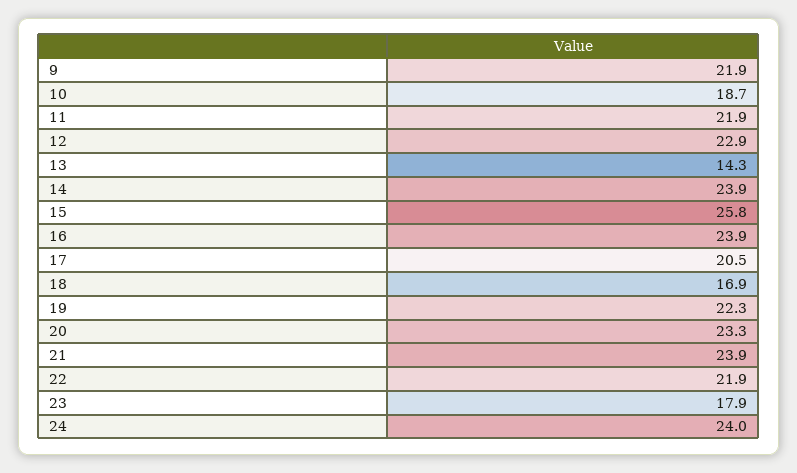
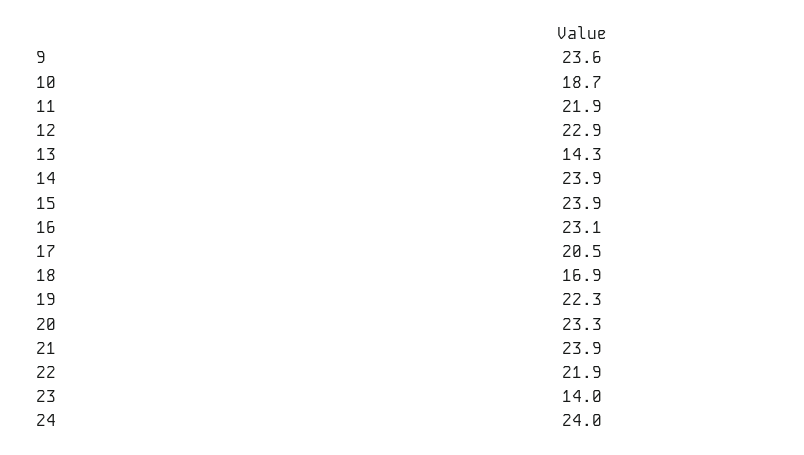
9: 21.9 -> 23.6
15: 25.8 -> 23.9
16: 23.9 -> 23.1
23: 17.9 -> 14

